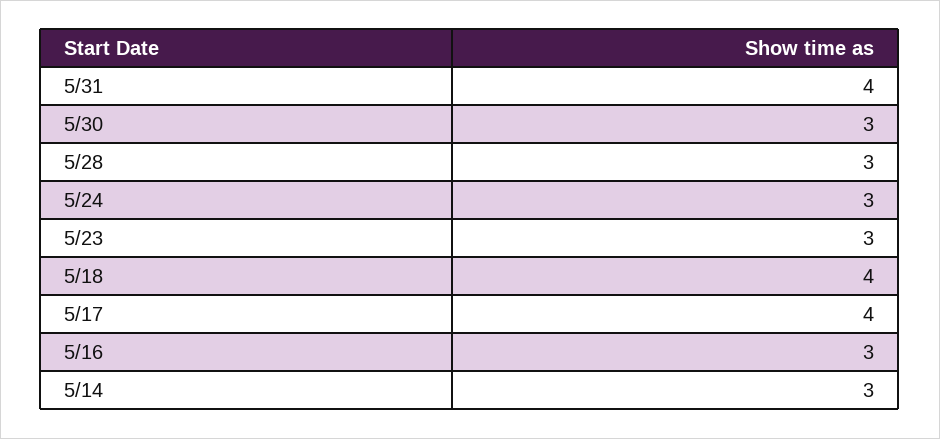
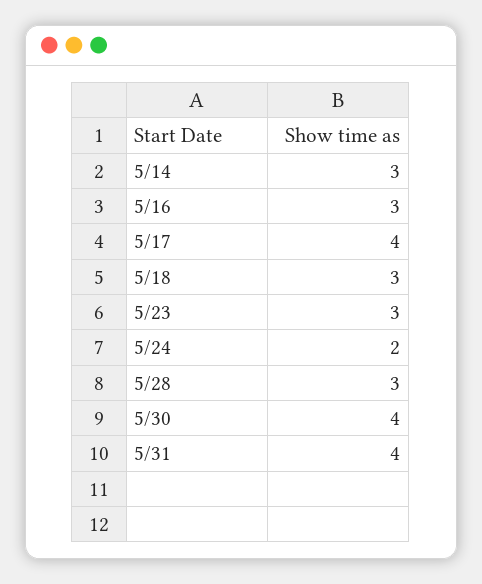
5/30: 3 -> 4
5/24: 3 -> 2
5/18: 4 -> 3

